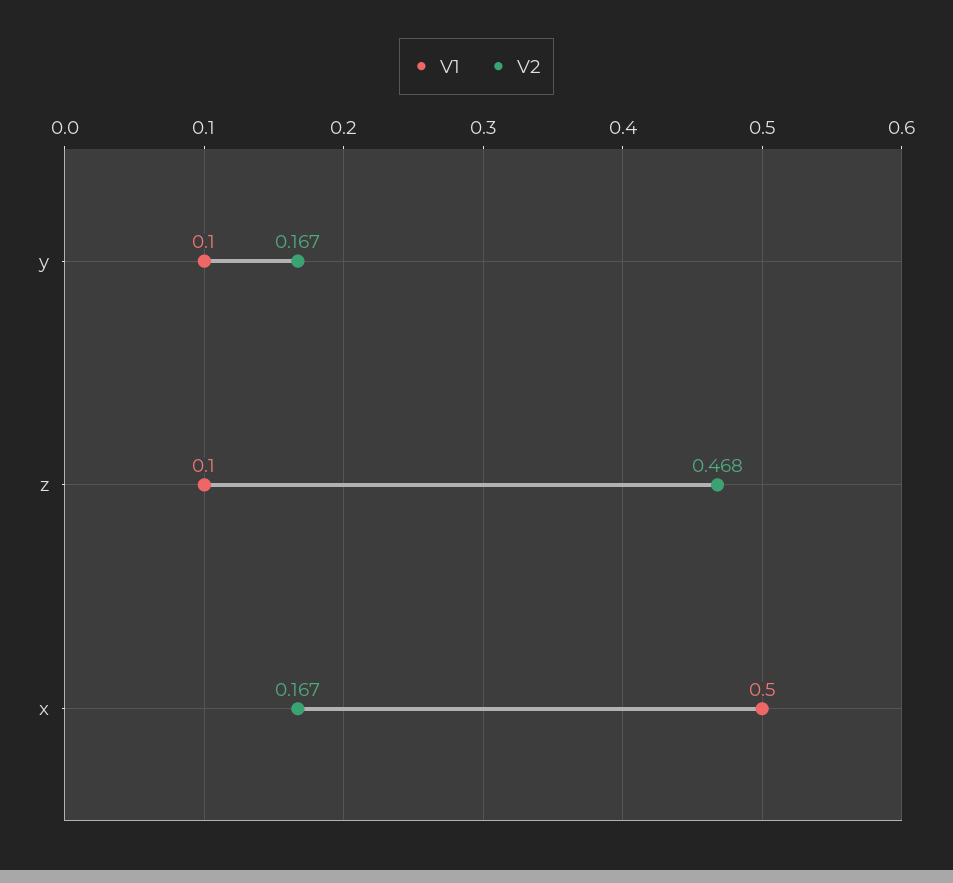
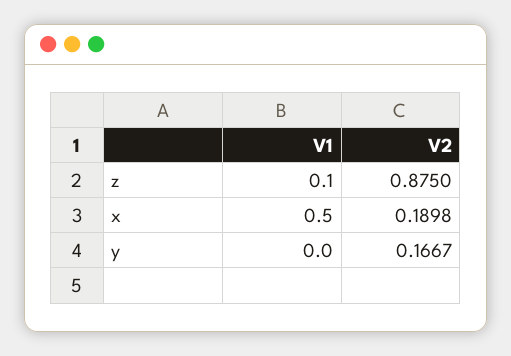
V1, y: 0.1 -> 0
V2, z: 0.468 -> 0.875
V2, x: 0.167 -> 0.1898

